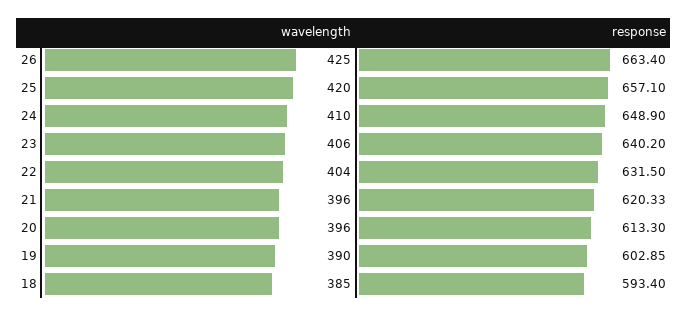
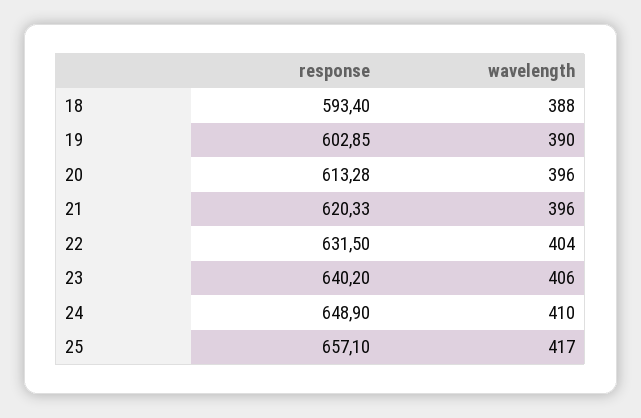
wavelength, 26: 425 -> none
response, 26: 663.4 -> none
wavelength, 25: 420 -> 417
response, 20: 613.3 -> 613.28
wavelength, 18: 385 -> 388

